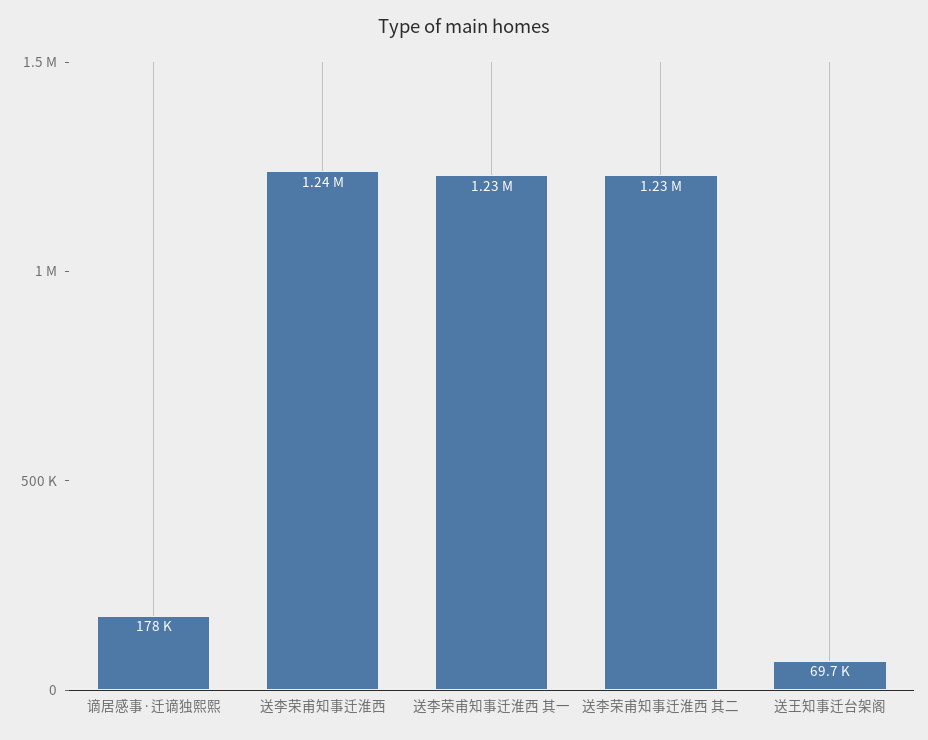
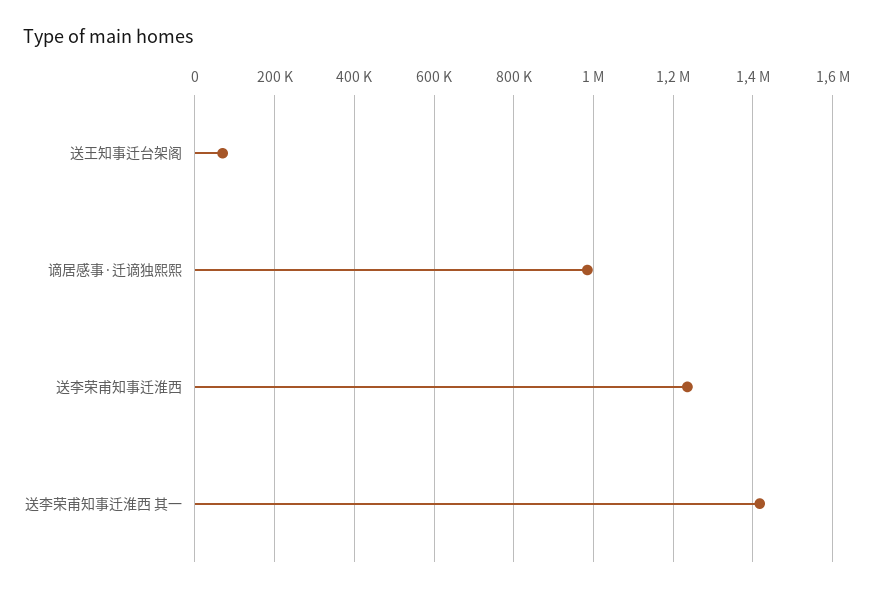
谪居感事·迁谪独熙熙: 178000 -> 980000
送李荣甫知事迁淮西 其一: 1230000 -> 1420000
送李荣甫知事迁淮西 其二: 1230000 -> none

